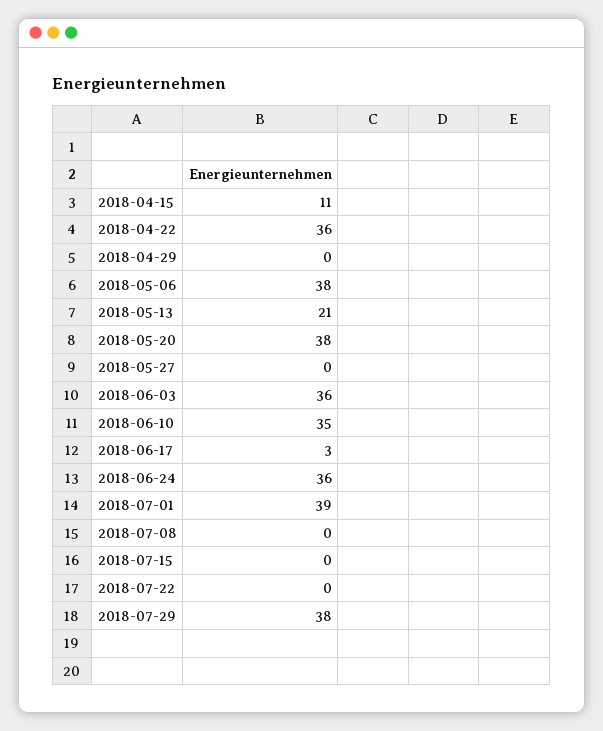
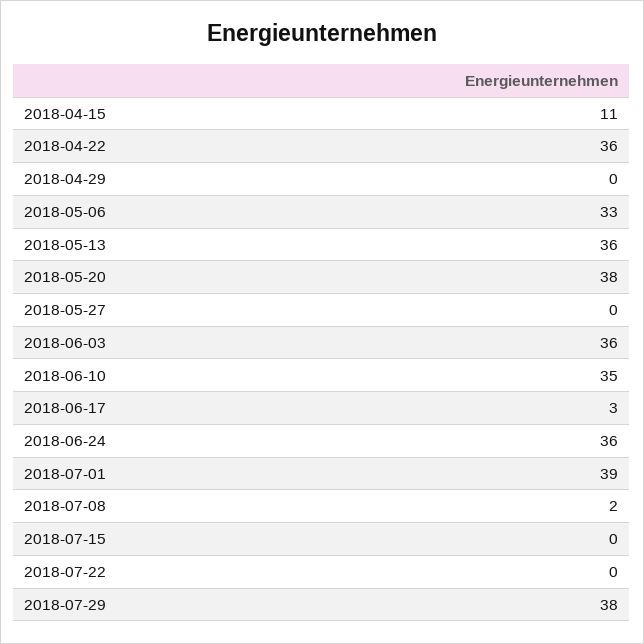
2018-05-06: 38 -> 33
2018-05-13: 21 -> 36
2018-07-08: 0 -> 2

